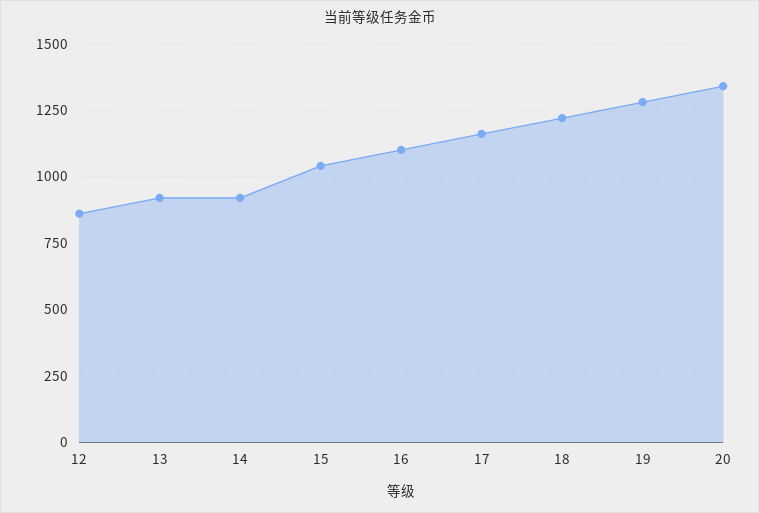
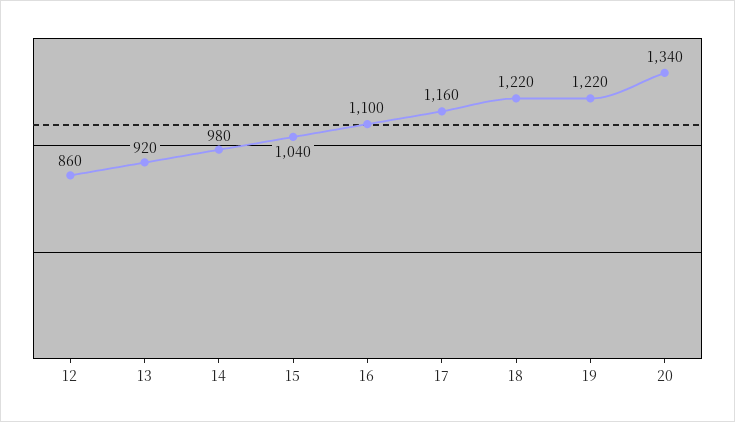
14: 925 -> 980
19: 1275 -> 1220

